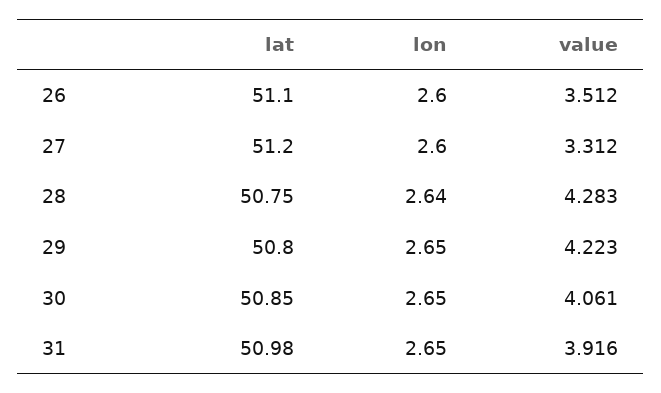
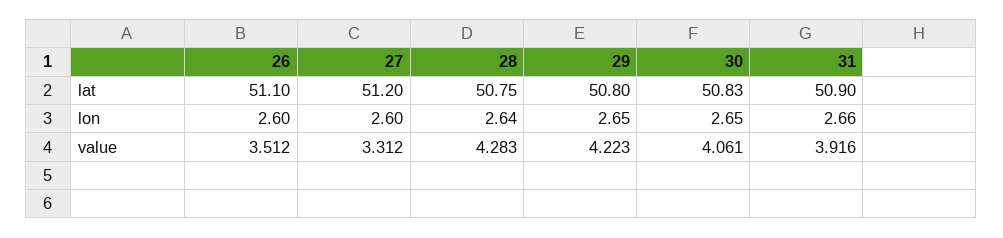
lat, 30: 50.85 -> 50.83
lat, 31: 50.98 -> 50.9
lon, 31: 2.65 -> 2.66

